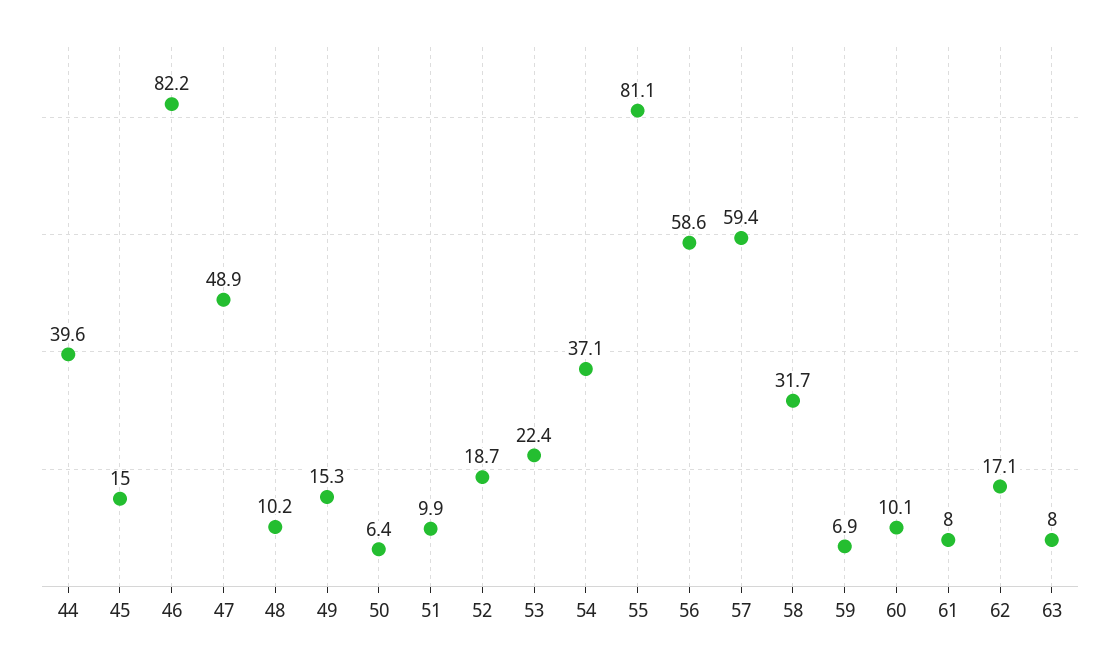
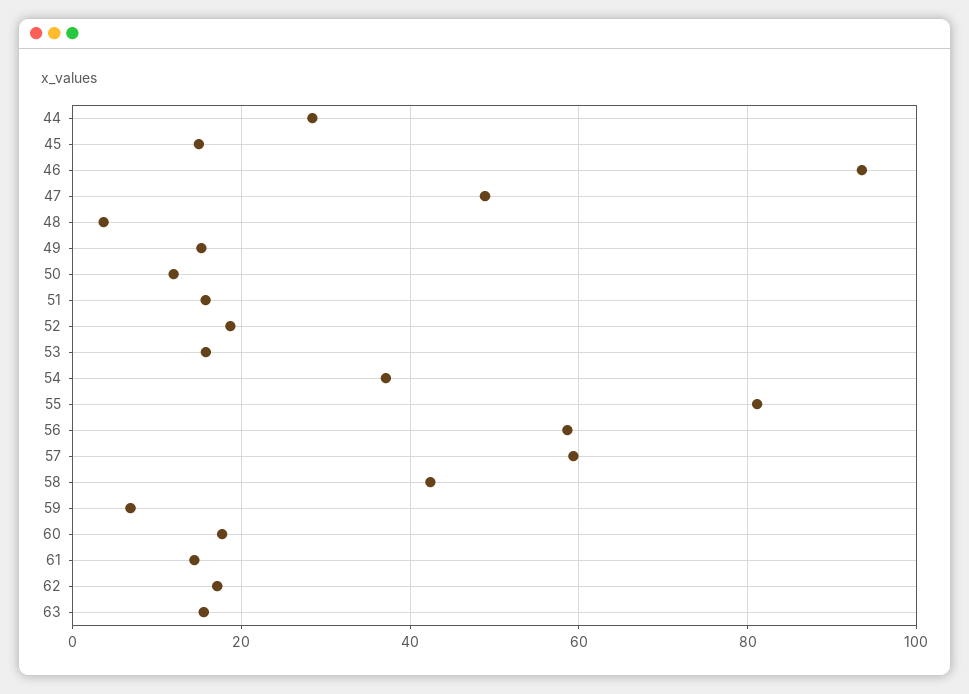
44: 39.6 -> 28
46: 82.2 -> 94
48: 10.2 -> 4
50: 6.4 -> 12
51: 9.9 -> 16
53: 22.4 -> 16
58: 31.7 -> 42
60: 10.1 -> 18
61: 8 -> 14
63: 8 -> 16

